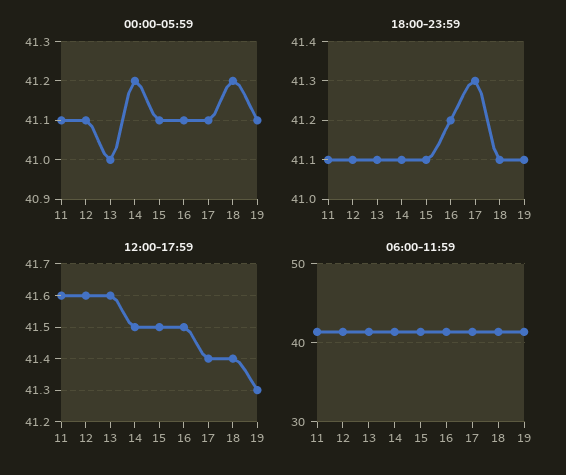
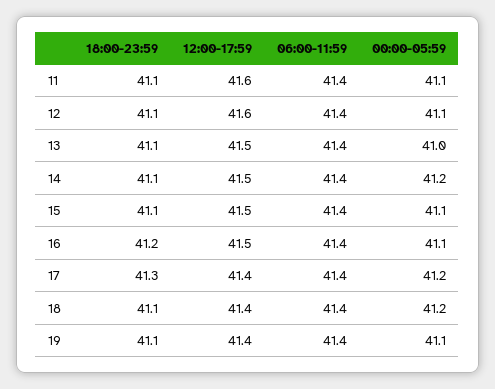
00:00-05:59, 17: 41.1 -> 41.2
12:00-17:59, 13: 41.6 -> 41.5
12:00-17:59, 19: 41.3 -> 41.4

